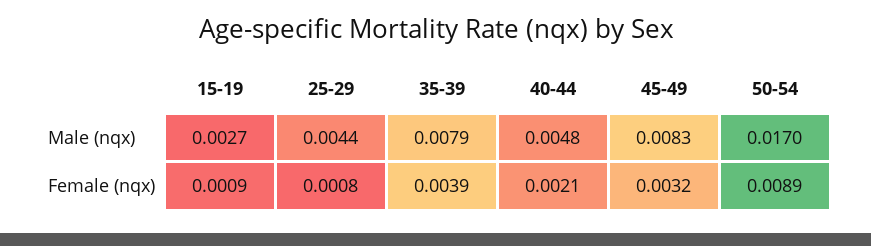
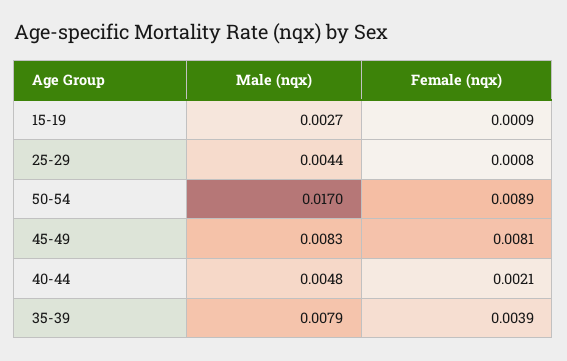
45-49, Female (nqx): 0.0032 -> 0.0081

